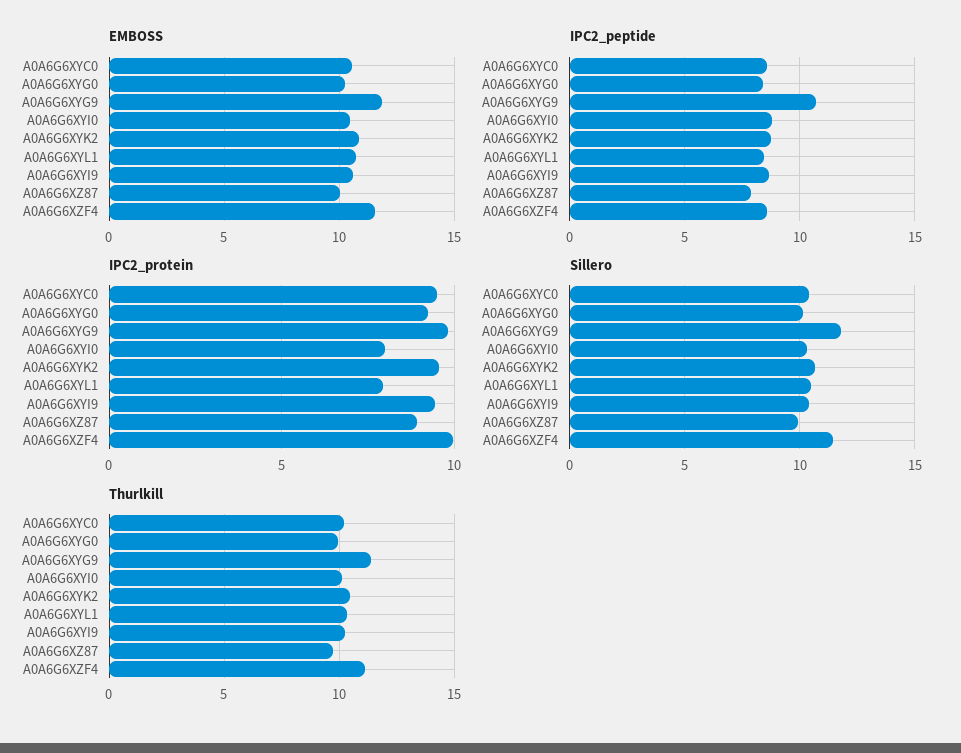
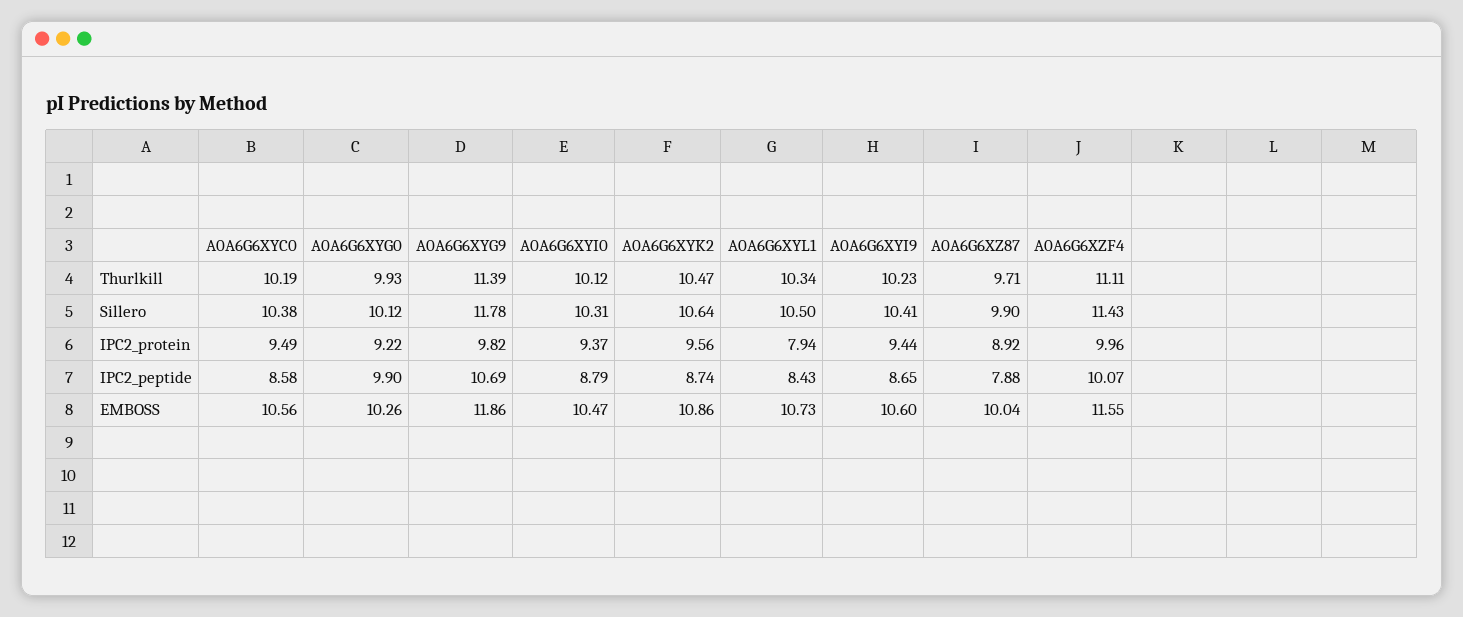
IPC2_peptide, A0A6G6XYG0: 8.5 -> 9.9
IPC2_peptide, A0A6G6XZF4: 8.5 -> 10.07
IPC2_protein, A0A6G6XYI0: 8 -> 9.37

